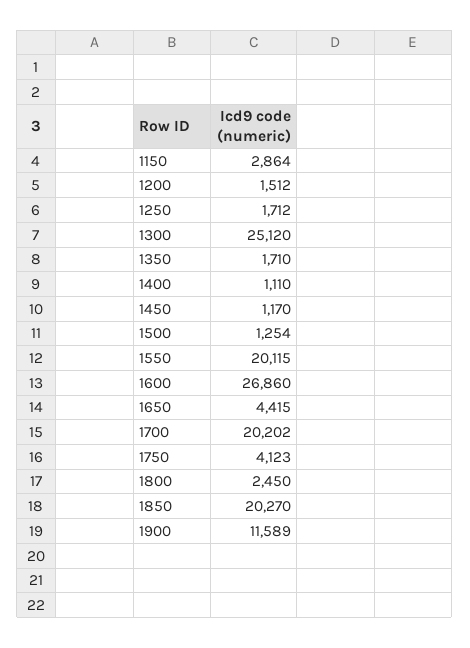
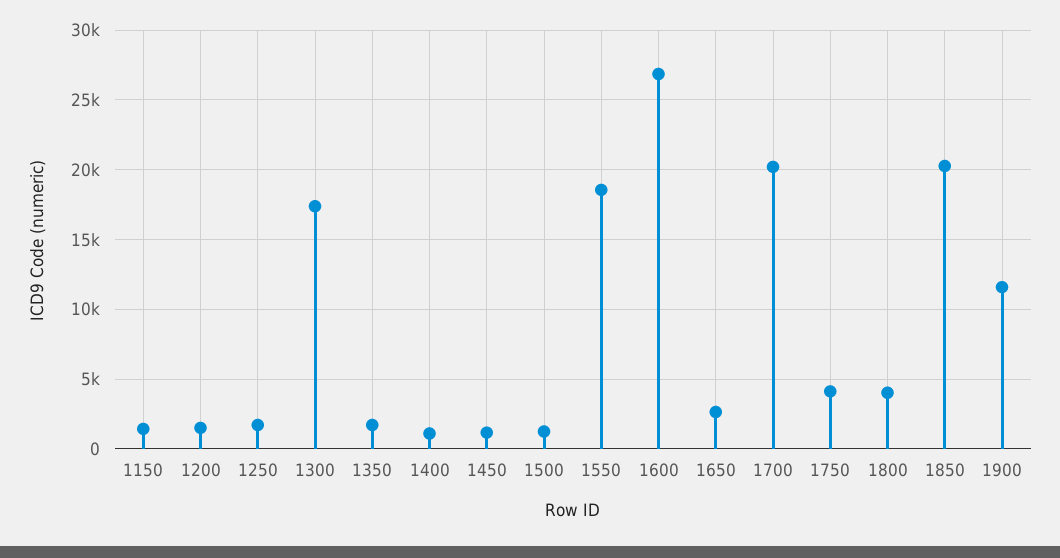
1150: 2864 -> 1500
1300: 25120 -> 17500
1550: 20115 -> 18500
1650: 4415 -> 2500
1800: 2450 -> 4000

